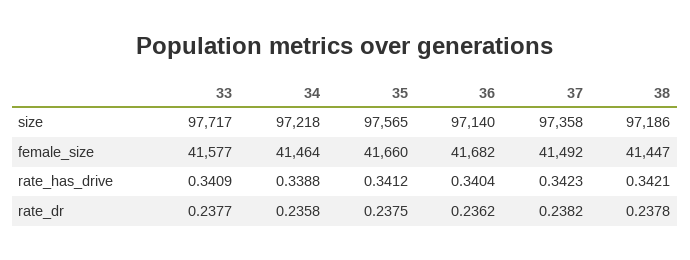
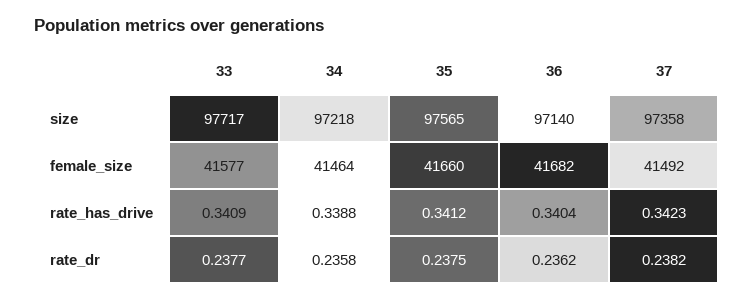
38, size: 97186 -> none
38, female_size: 41447 -> none
38, rate_has_drive: 0.3421 -> none
38, rate_dr: 0.2378 -> none

